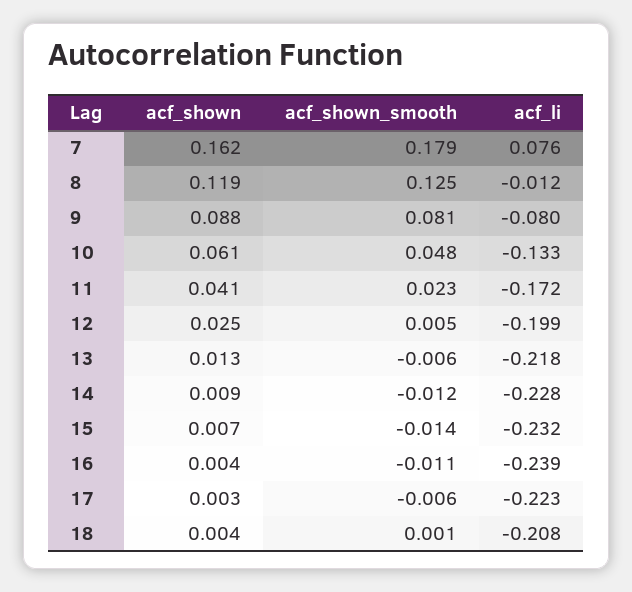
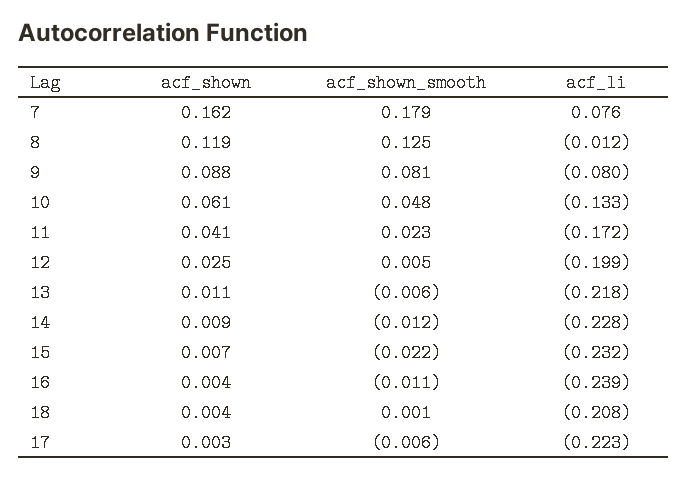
acf_shown, 13: 0.013 -> 0.011
acf_shown_smooth, 15: -0.014 -> -0.022

